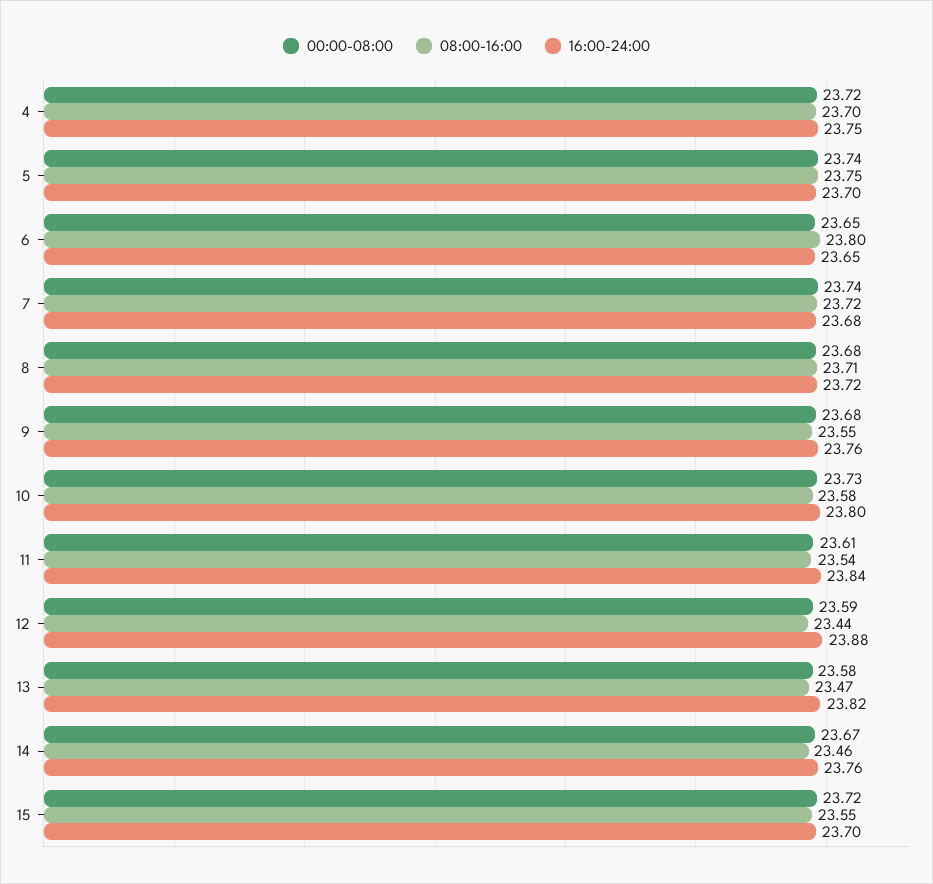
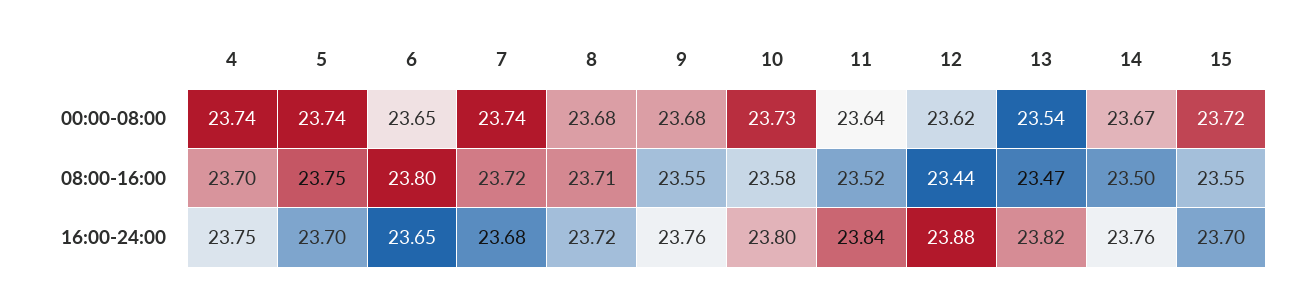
00:00-08:00, 4: 23.72 -> 23.74
00:00-08:00, 11: 23.61 -> 23.64
08:00-16:00, 11: 23.54 -> 23.52
00:00-08:00, 12: 23.59 -> 23.62
00:00-08:00, 13: 23.58 -> 23.54
08:00-16:00, 14: 23.46 -> 23.5

